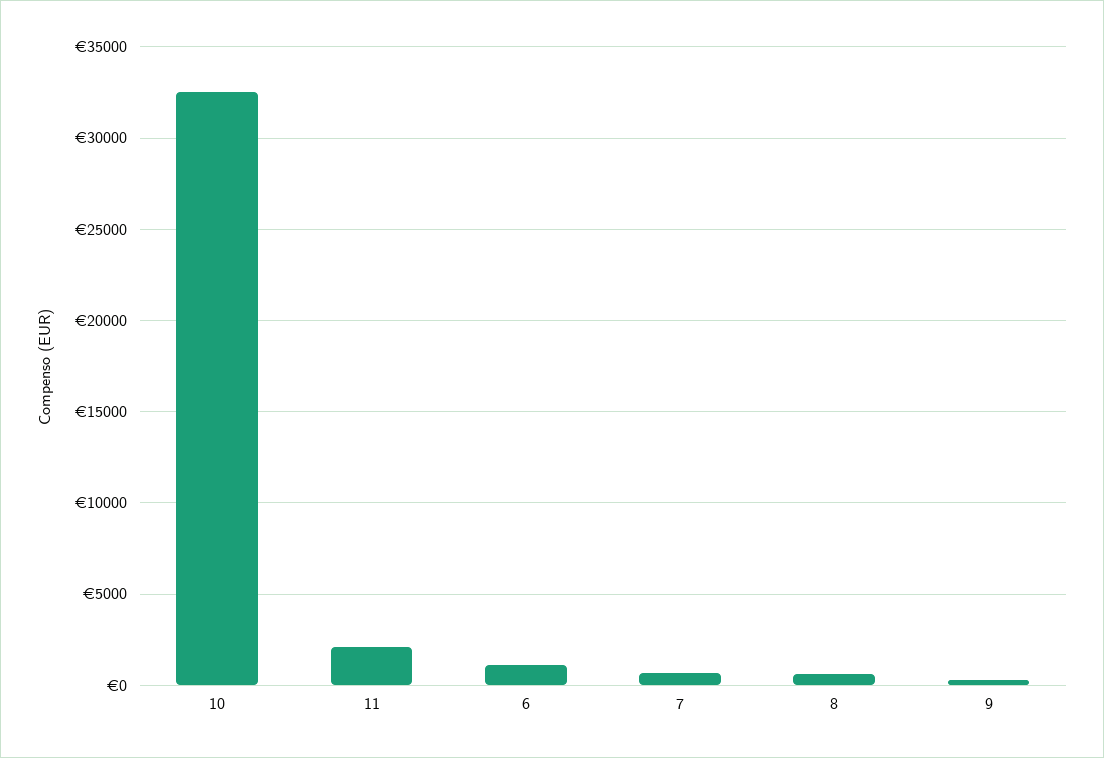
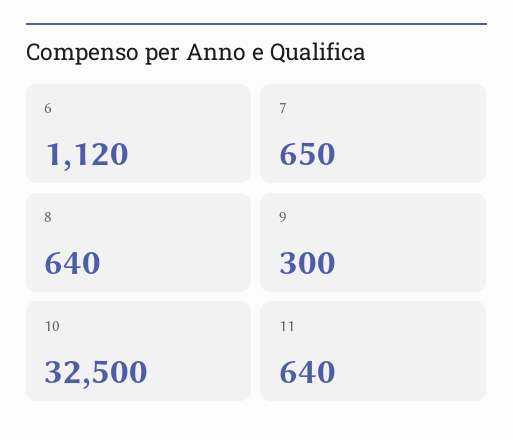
11: 2000 -> 640

